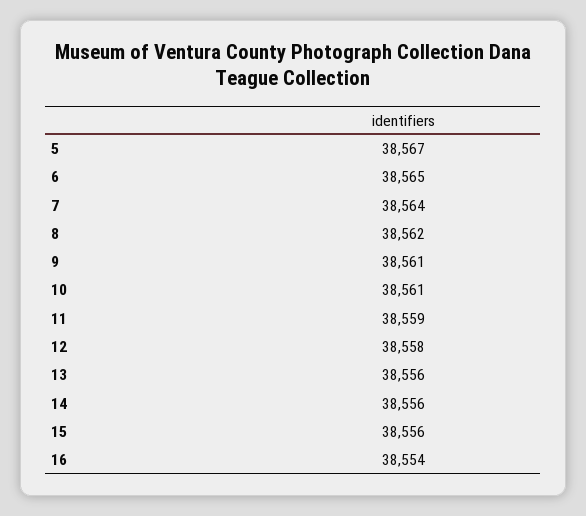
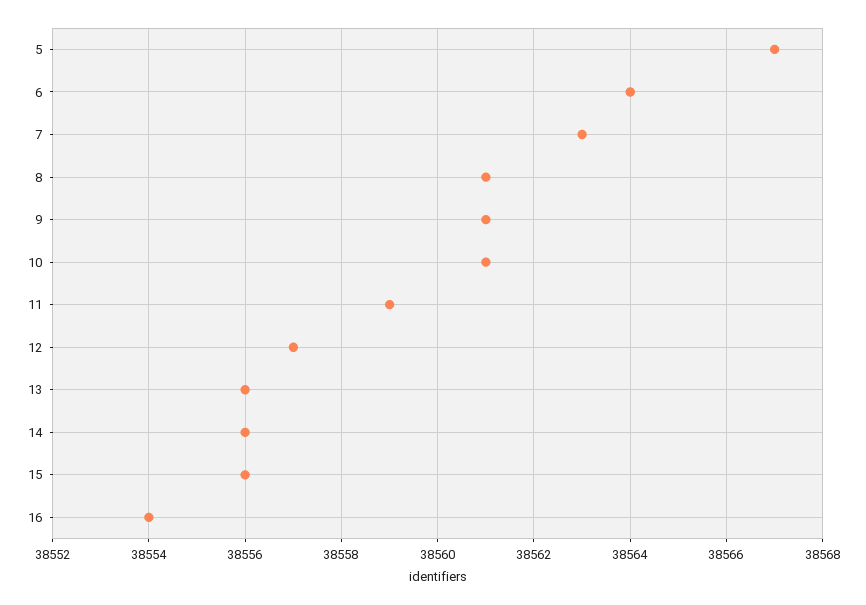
6: 38565 -> 38564
7: 38564 -> 38563
8: 38562 -> 38561
12: 38558 -> 38557

